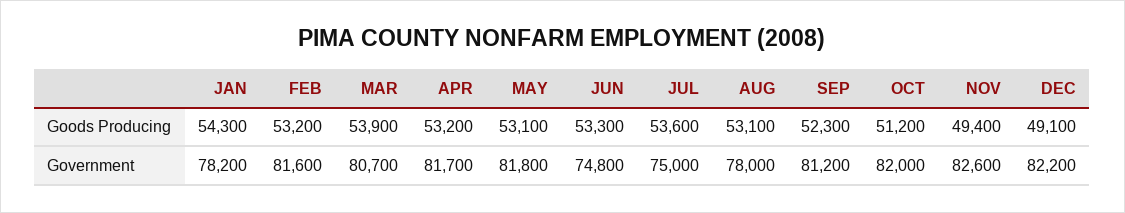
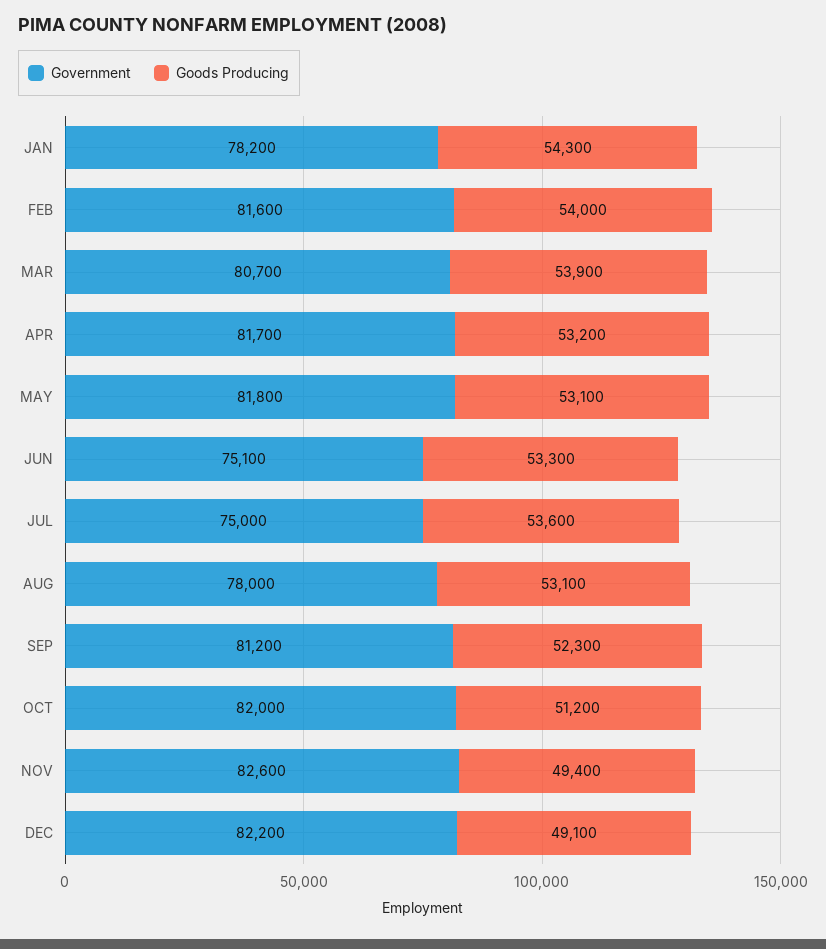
Goods Producing, FEB: 53200 -> 54000
Government, JUN: 74800 -> 75100

